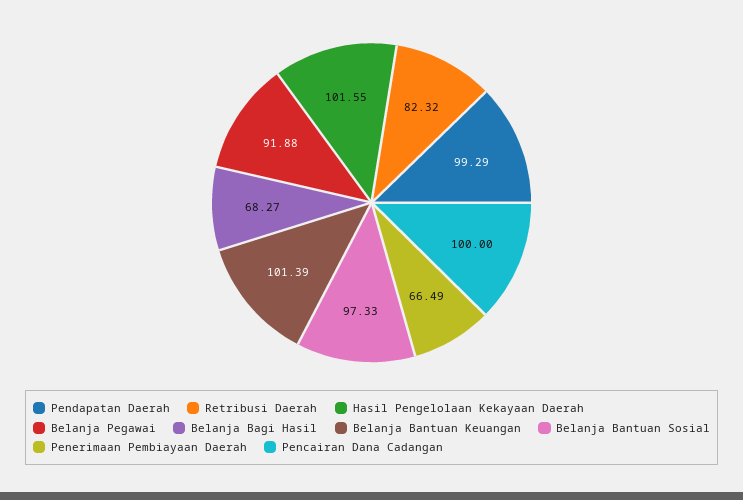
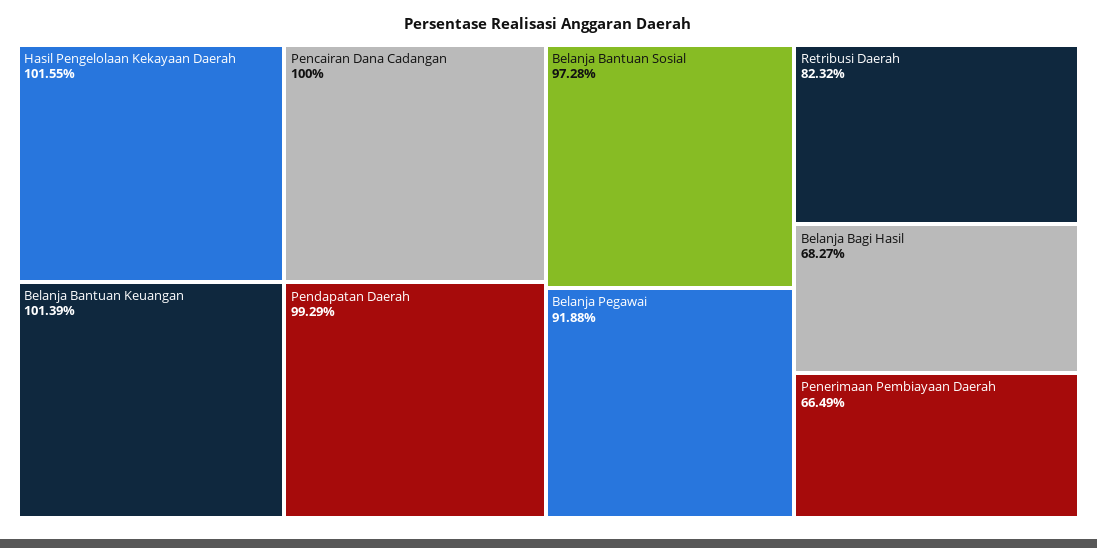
Belanja Bantuan Sosial: 97.33 -> 97.28

